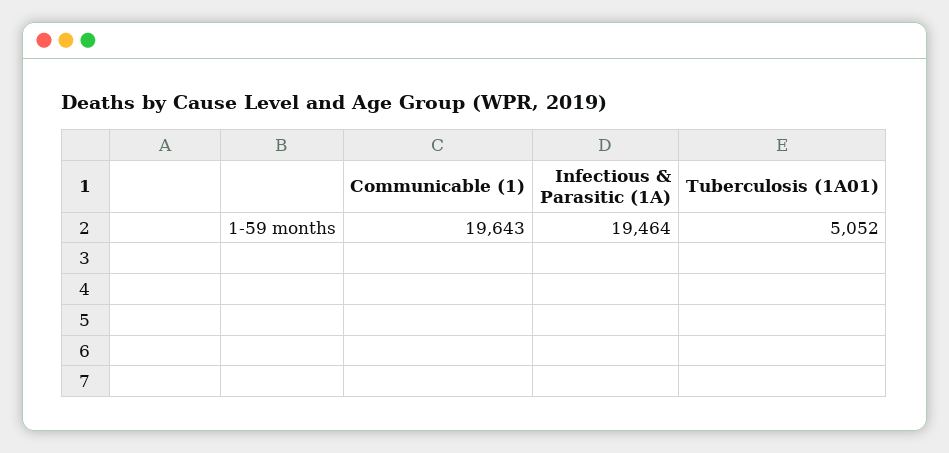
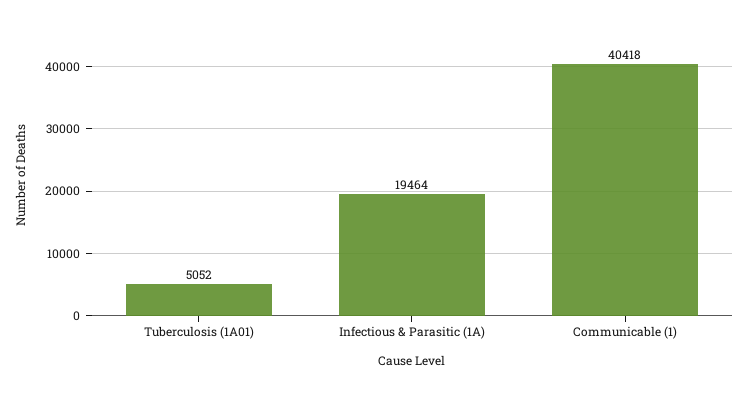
Communicable (1): 19643 -> 40418

